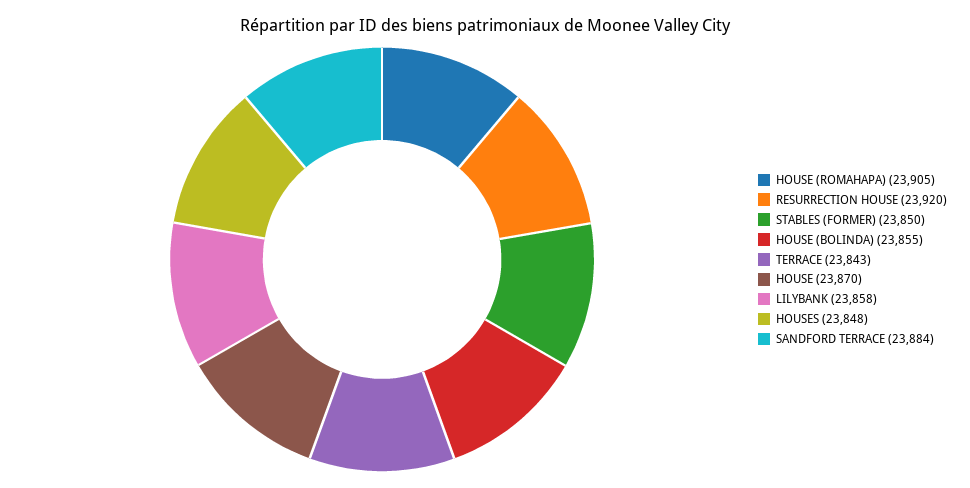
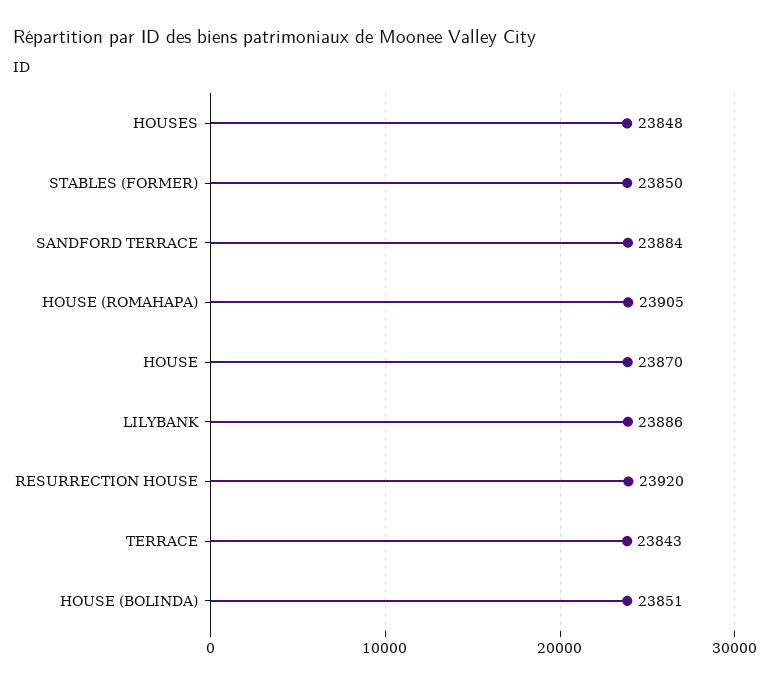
HOUSE (BOLINDA): 23855 -> 23851
LILYBANK: 23858 -> 23886

